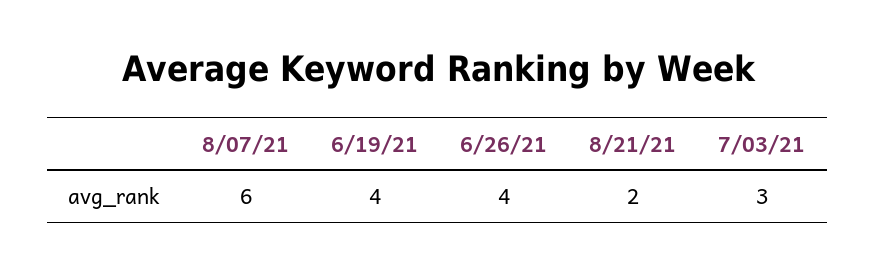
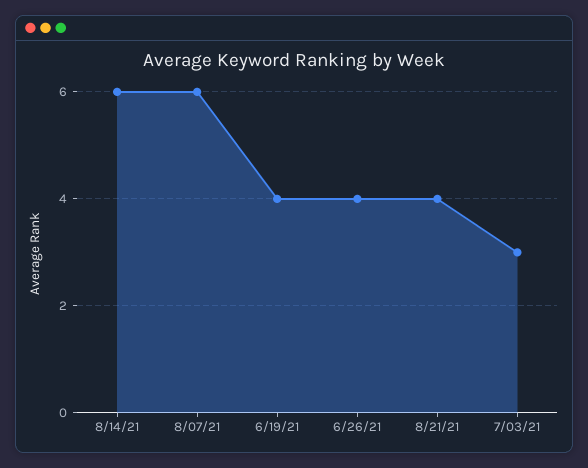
8/21/21: 2 -> 4
8/14/21: none -> 6

